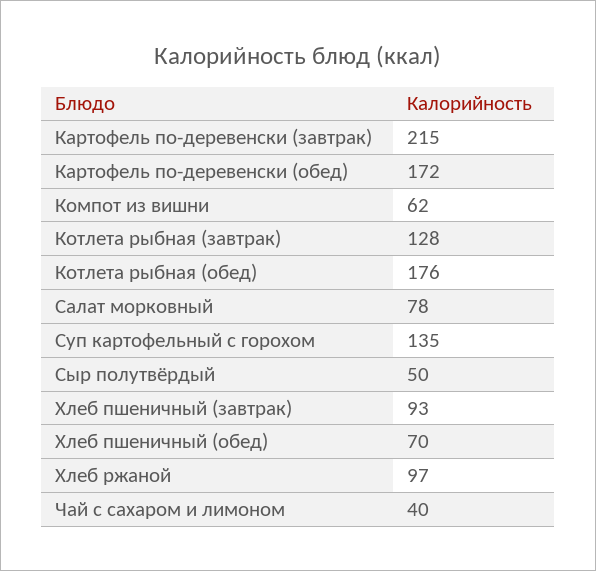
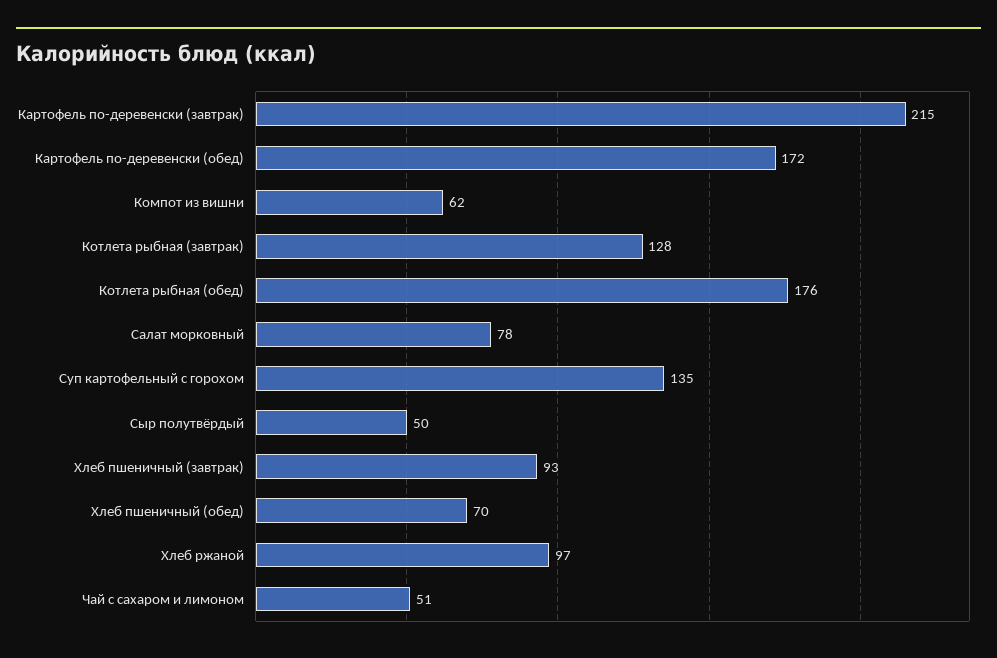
Чай с сахаром и лимоном: 40 -> 51

